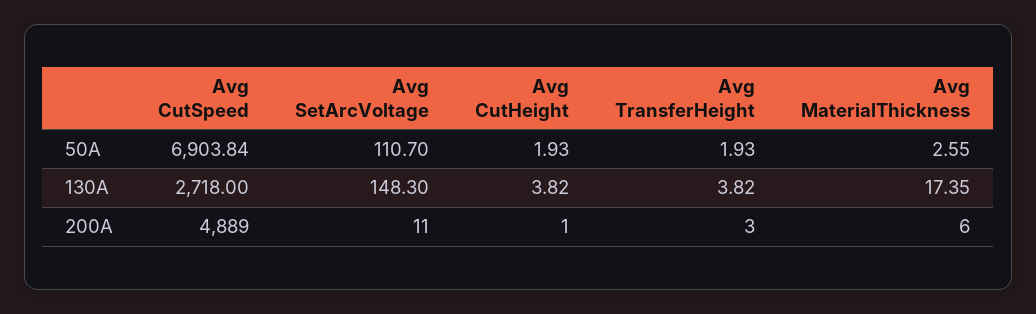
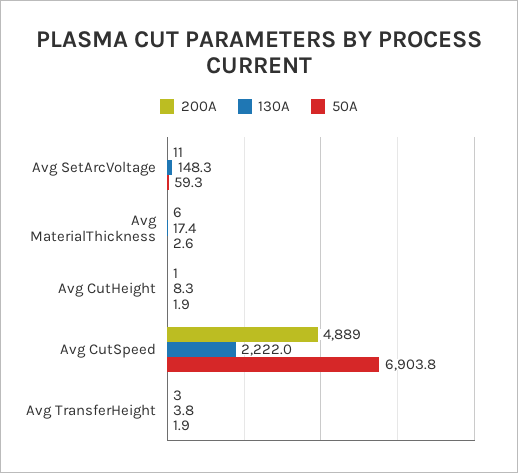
50A, Avg SetArcVoltage: 110.7 -> 59.3
130A, Avg CutSpeed: 2718 -> 2222
130A, Avg CutHeight: 3.82 -> 8.3

